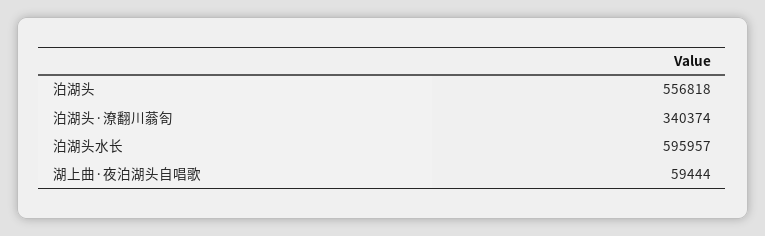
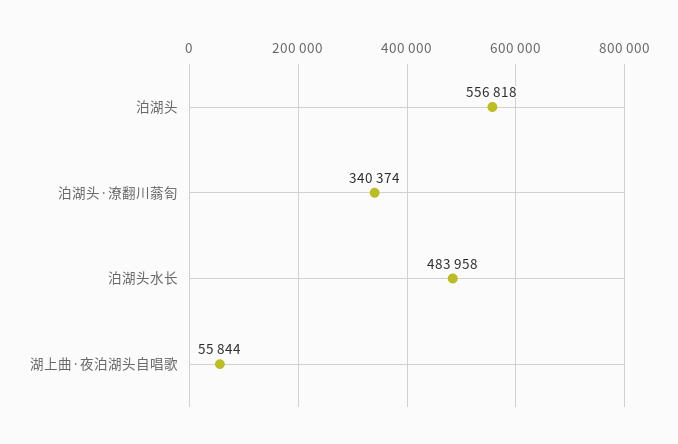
泊湖头水长: 595957 -> 483958
湖上曲·夜泊湖头自唱歌: 59444 -> 55844

